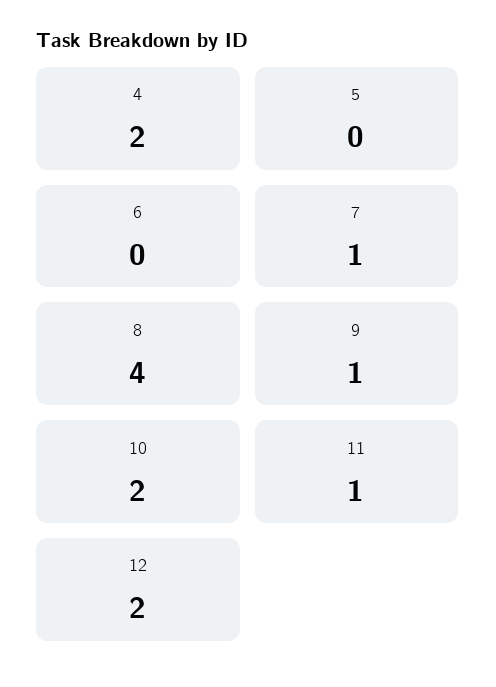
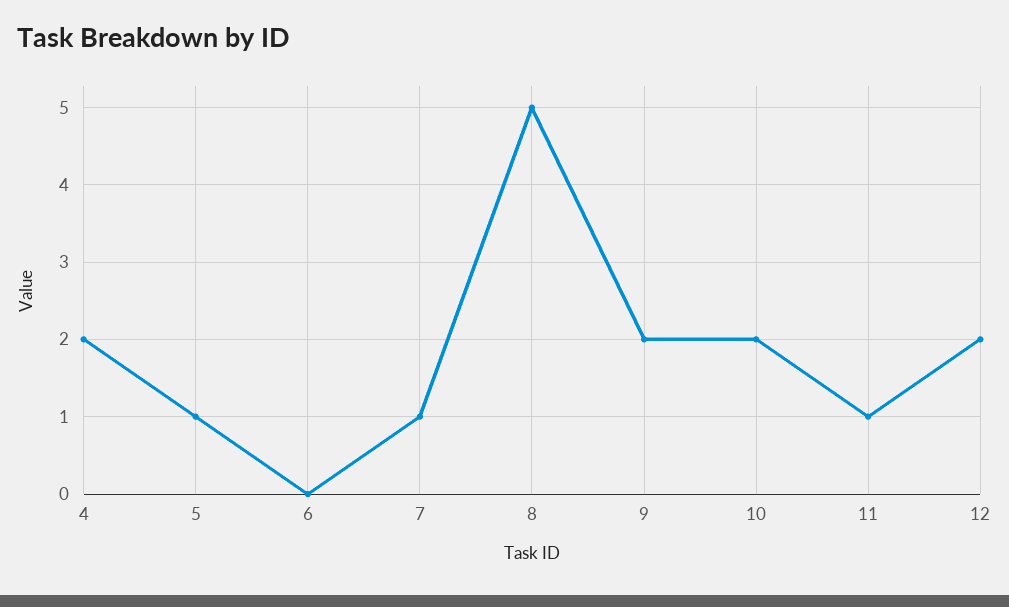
5: 0 -> 1
8: 4 -> 5
9: 1 -> 2

